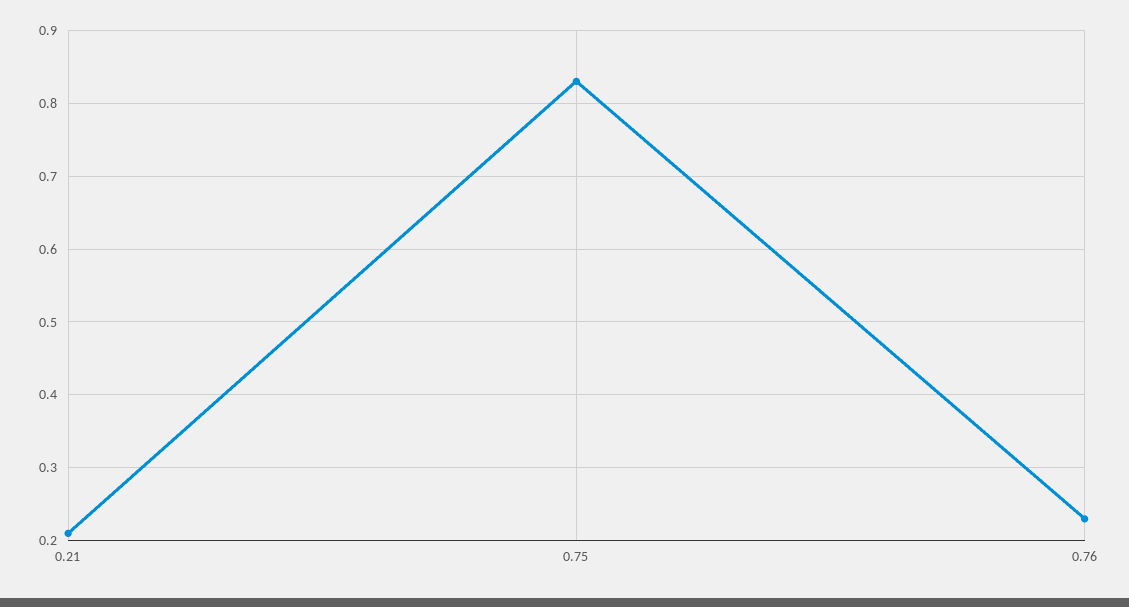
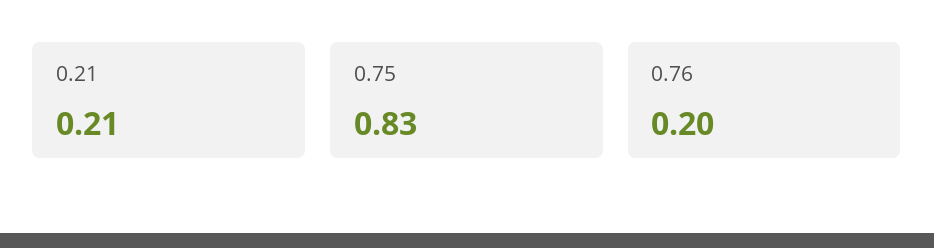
0.76: 0.23 -> 0.2

